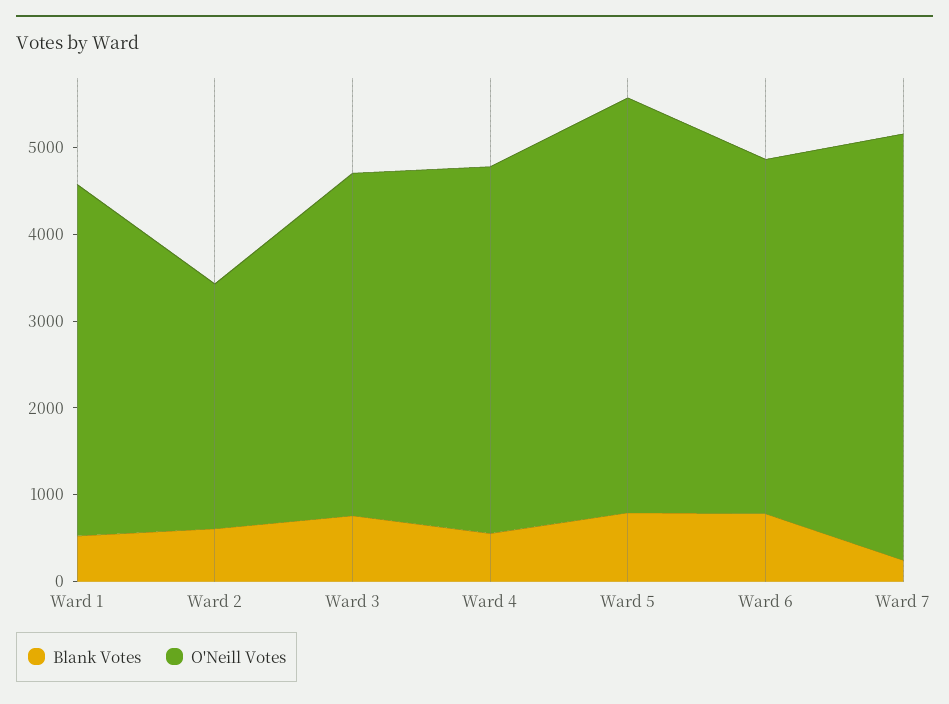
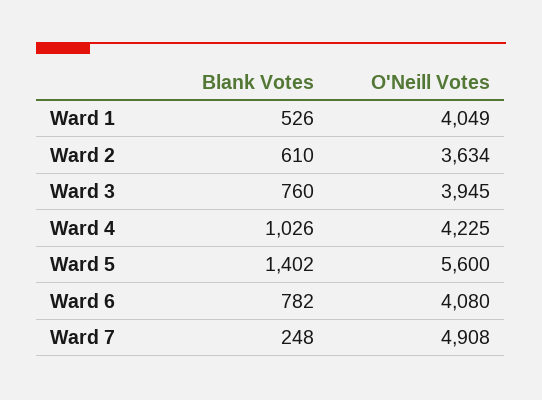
O'Neill Votes, Ward 2: 2800 -> 3634
Blank Votes, Ward 4: 600 -> 1026
Blank Votes, Ward 5: 800 -> 1402
O'Neill Votes, Ward 5: 4800 -> 5600

